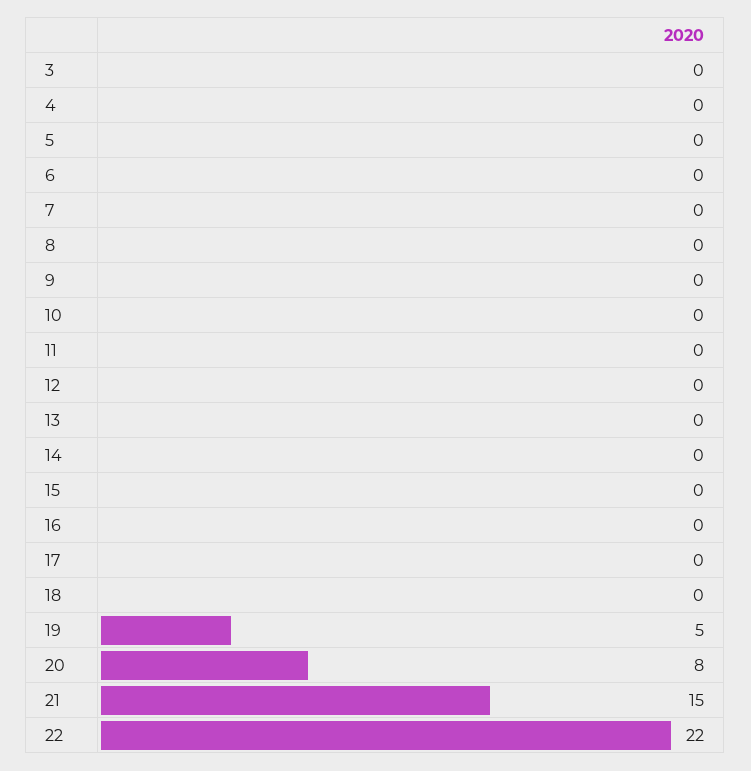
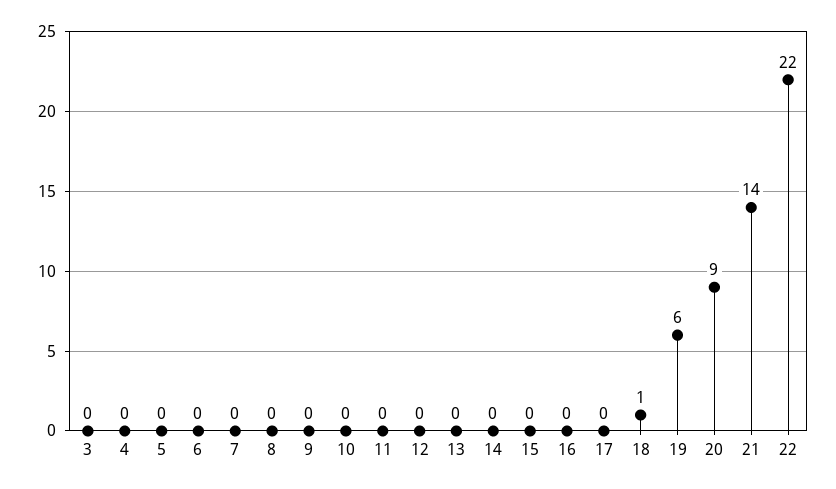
18: 0 -> 1
19: 5 -> 6
20: 8 -> 9
21: 15 -> 14

